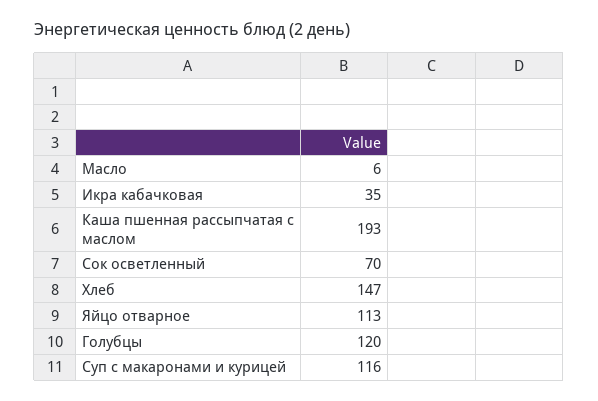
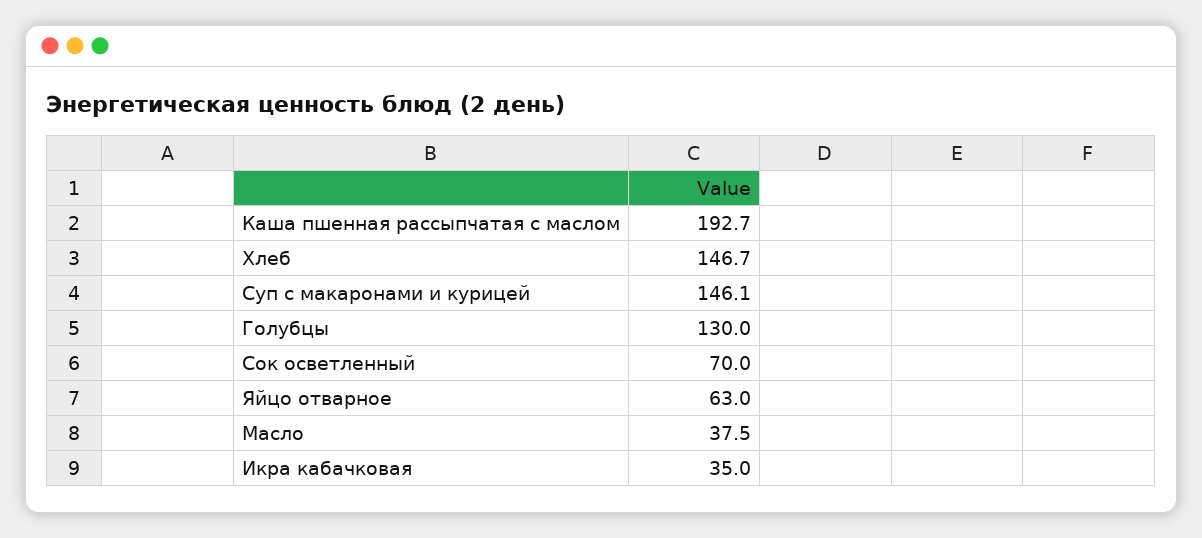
Масло: 6 -> 37.5
Яйцо отварное: 113 -> 63
Голубцы: 120 -> 130
Суп с макаронами и курицей: 116 -> 146.1

